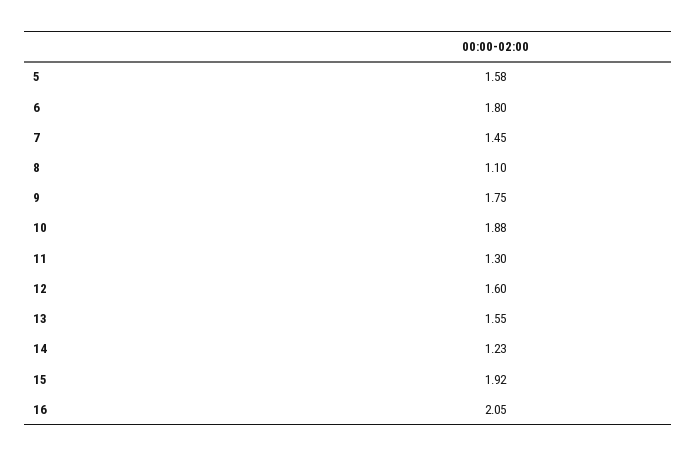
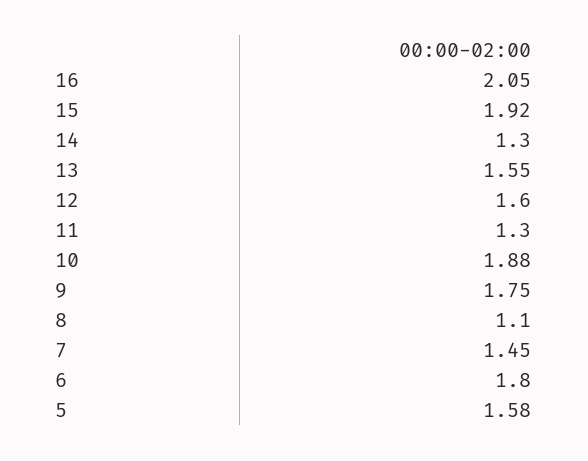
14: 1.23 -> 1.3

